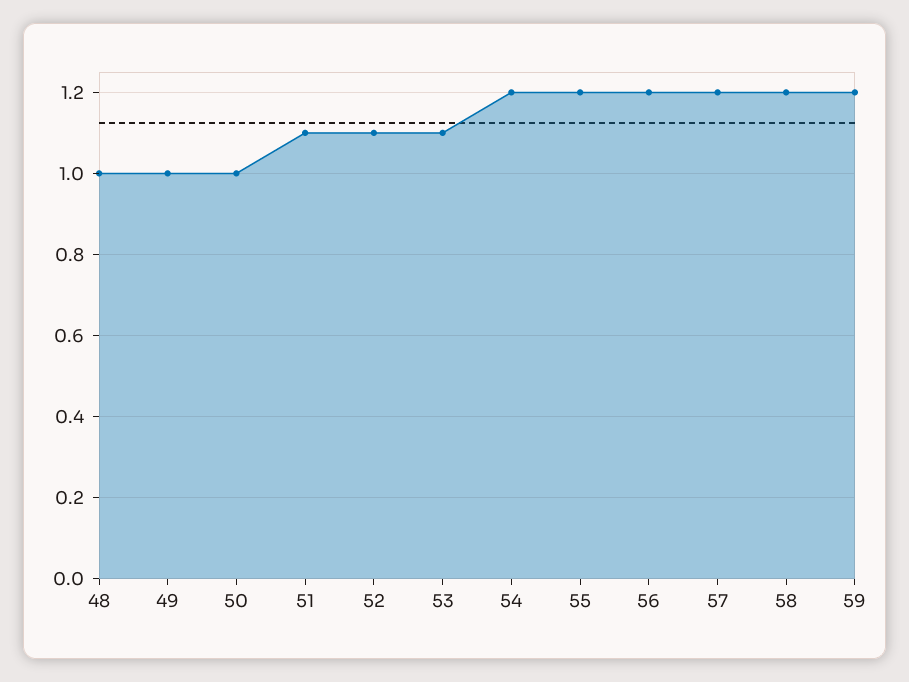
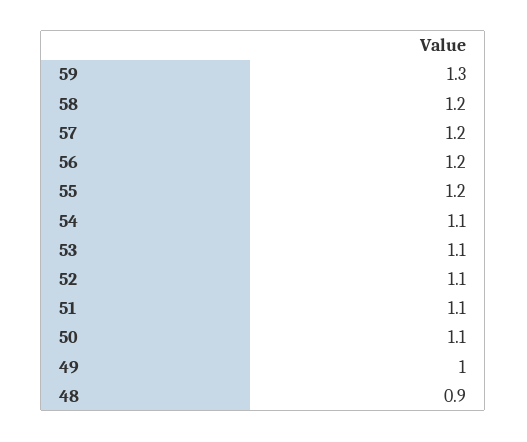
48: 1 -> 0.9
50: 1 -> 1.1
54: 1.2 -> 1.1
59: 1.2 -> 1.3

